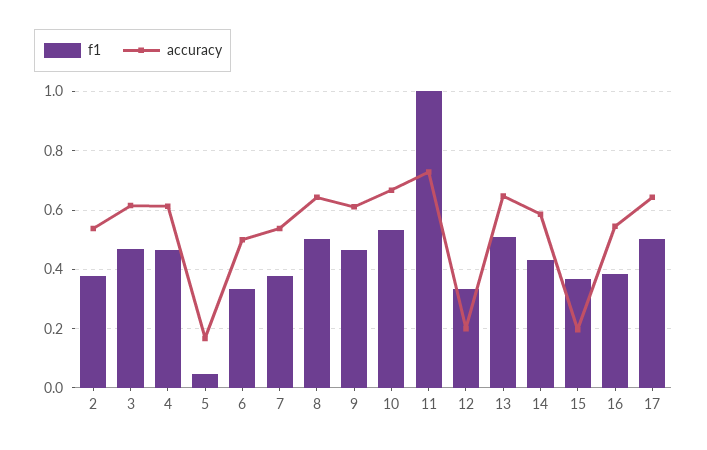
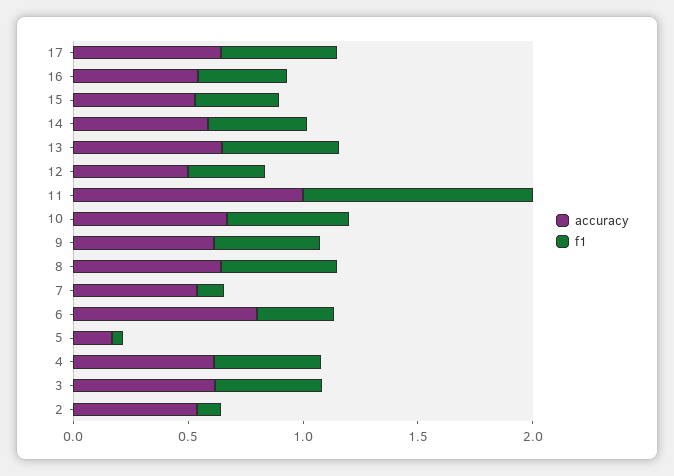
f1, 2: 0.375 -> 0.1
accuracy, 6: 0.5 -> 0.8
f1, 7: 0.375 -> 0.1
accuracy, 11: 0.725 -> 1
accuracy, 12: 0.2 -> 0.5
accuracy, 15: 0.2 -> 0.5

